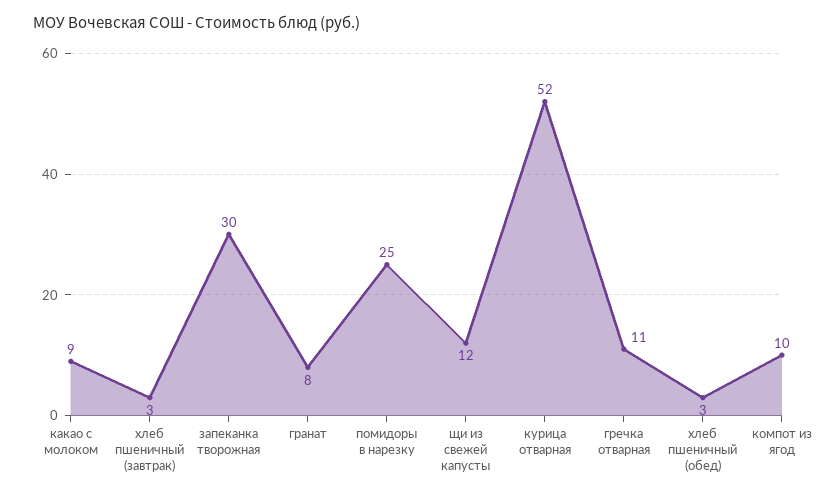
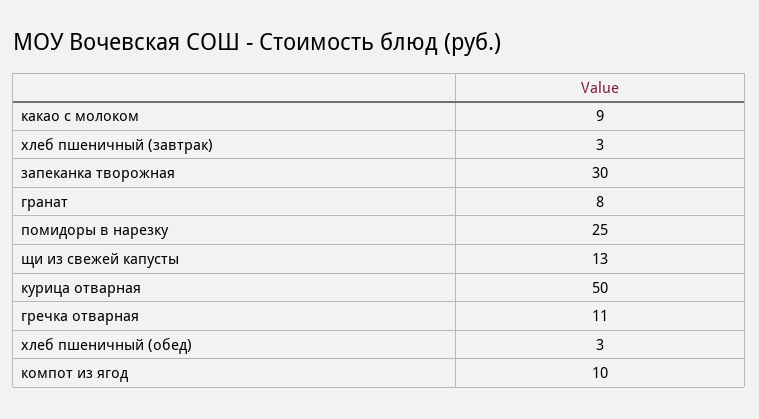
щи из свежей капусты: 12 -> 13
курица отварная: 52 -> 50

